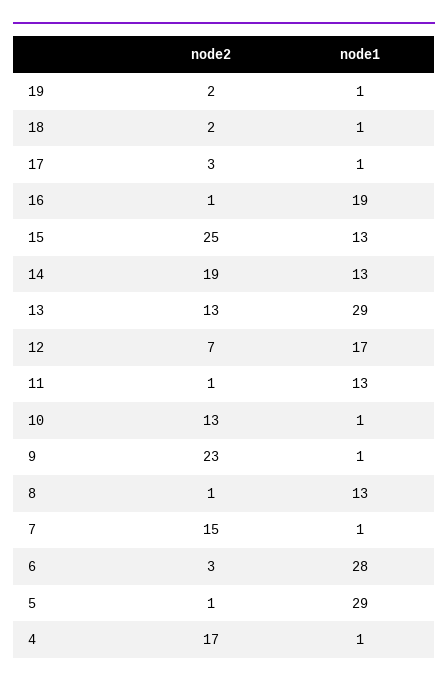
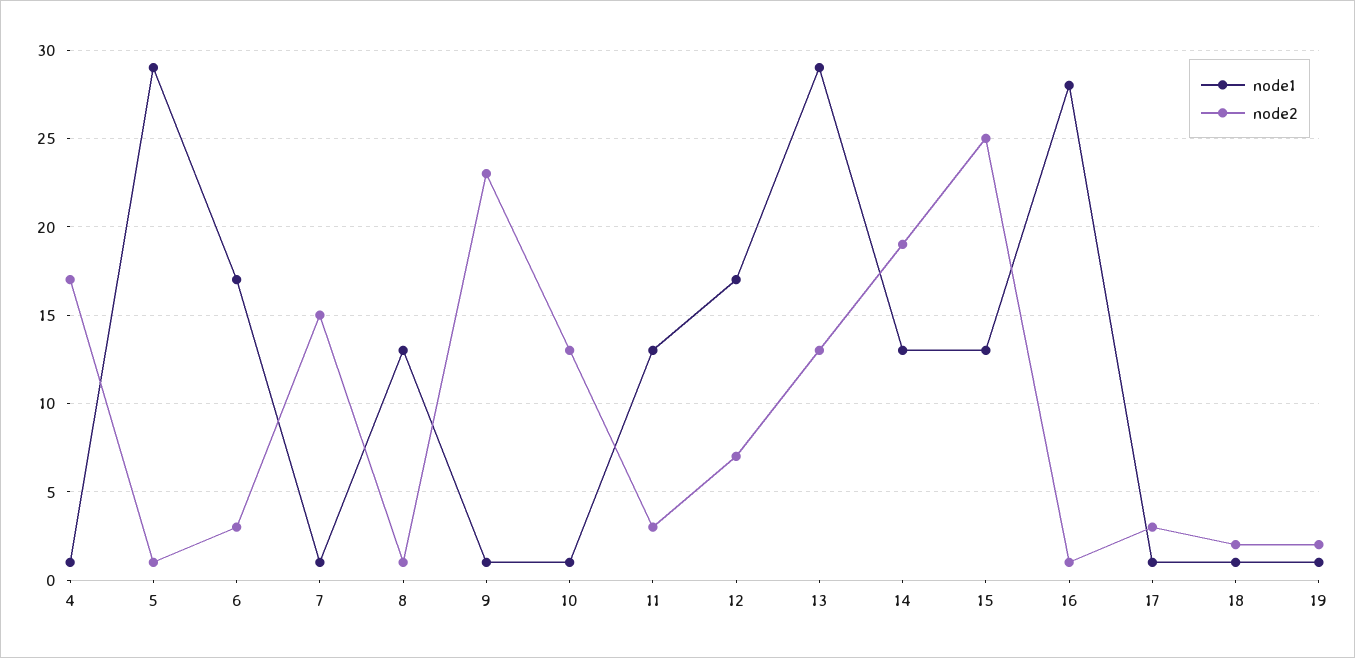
node1, 16: 19 -> 28
node2, 11: 1 -> 3
node1, 6: 28 -> 17

